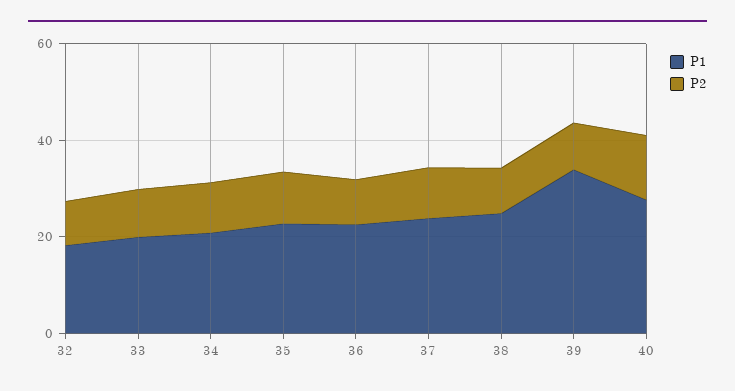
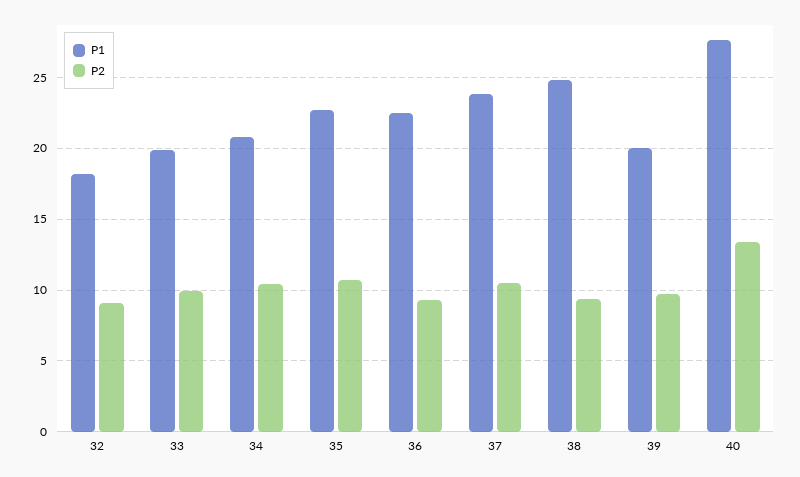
P1, 39: 35 -> 20

